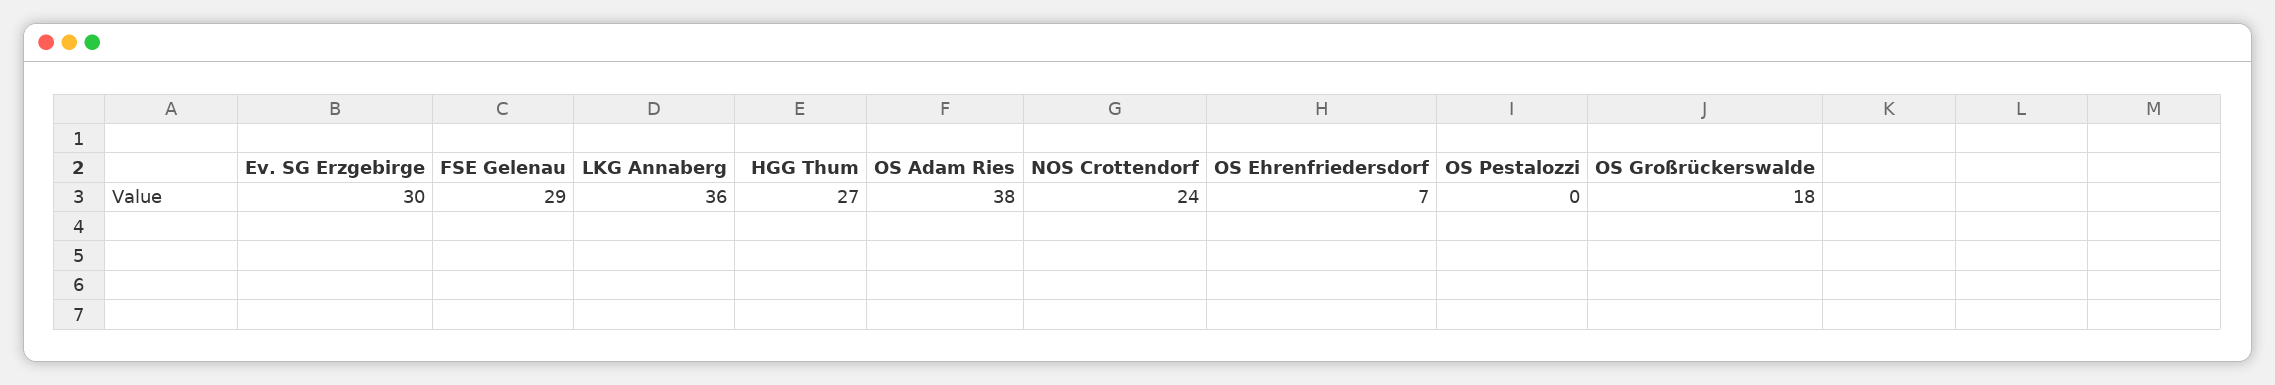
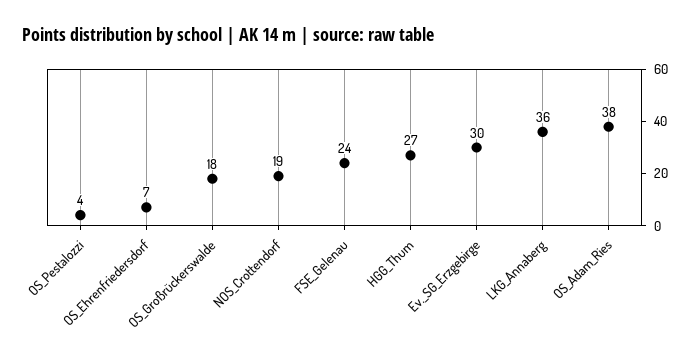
FSE Gelenau: 29 -> 24
NOS Crottendorf: 24 -> 19
OS Pestalozzi: 0 -> 4

